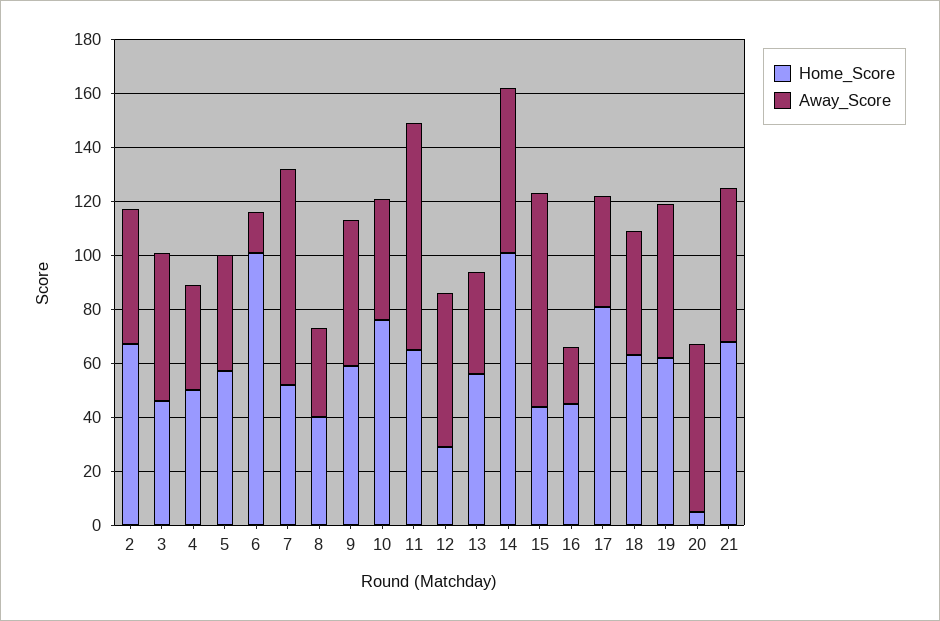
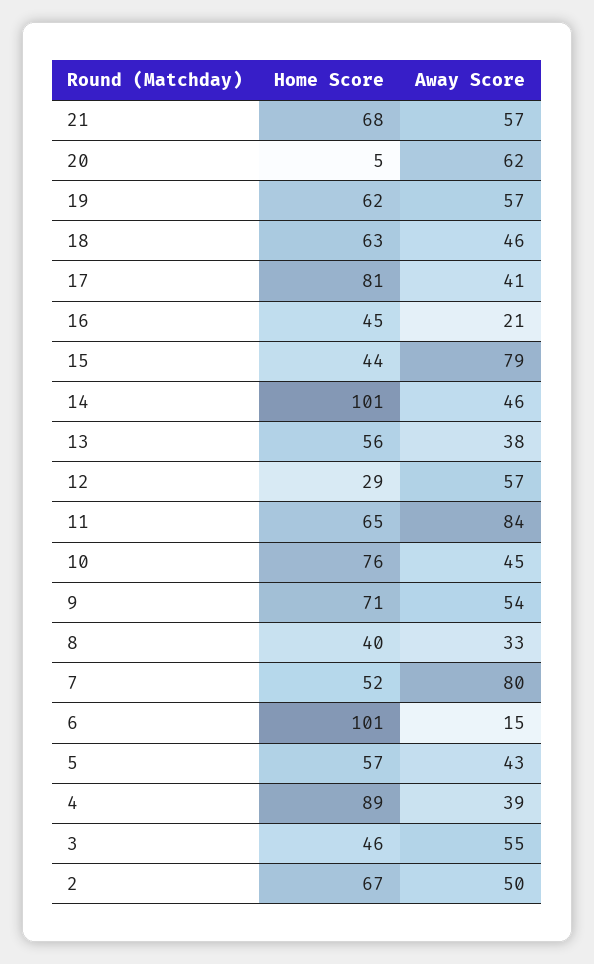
Home_Score, 4: 50 -> 89
Home_Score, 9: 60 -> 71
Away_Score, 14: 60 -> 46

